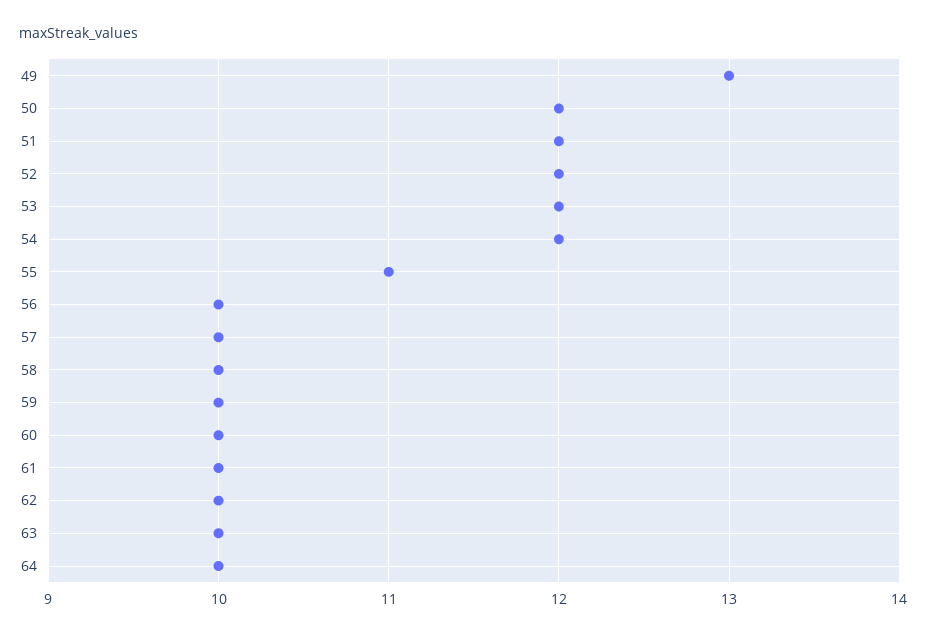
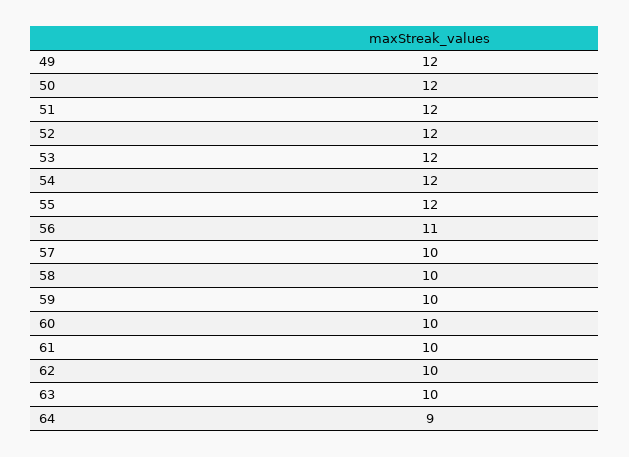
49: 13 -> 12
55: 11 -> 12
56: 10 -> 11
64: 10 -> 9

